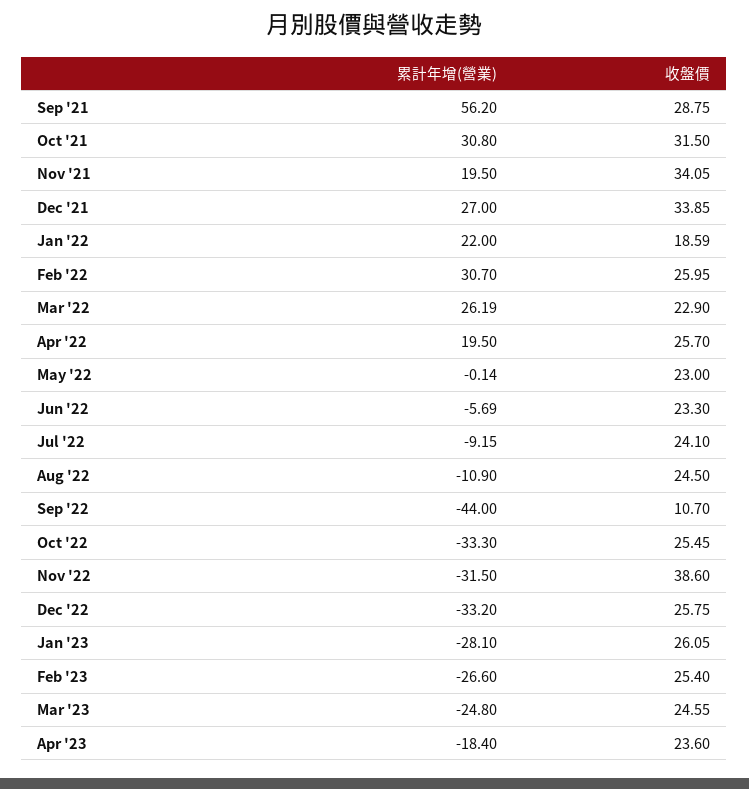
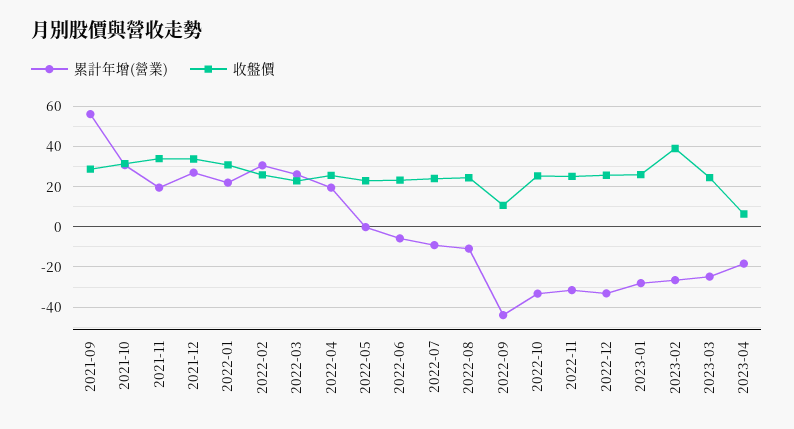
收盤價, Jan '22: 18.59 -> 30
收盤價, Nov '22: 38.6 -> 25
收盤價, Feb '23: 25.4 -> 40
收盤價, Apr '23: 23.6 -> 5

